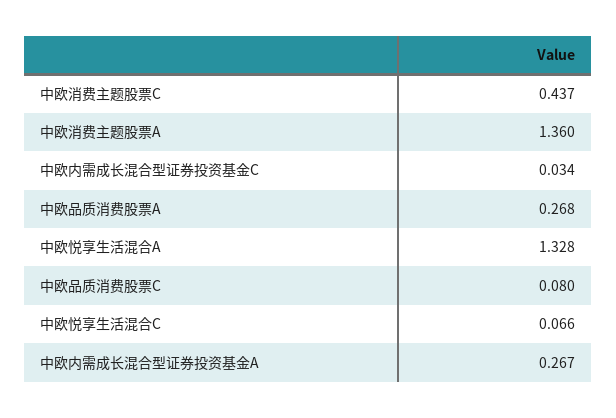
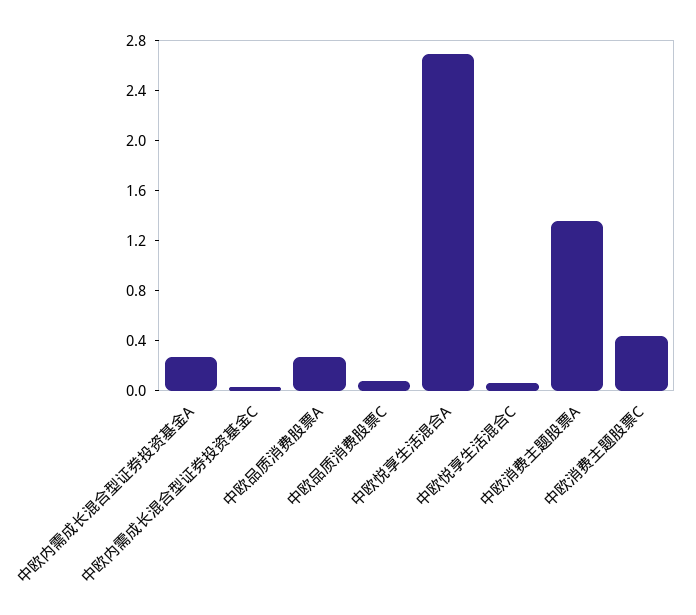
中欧悦享生活混合A: 1.328 -> 2.7

